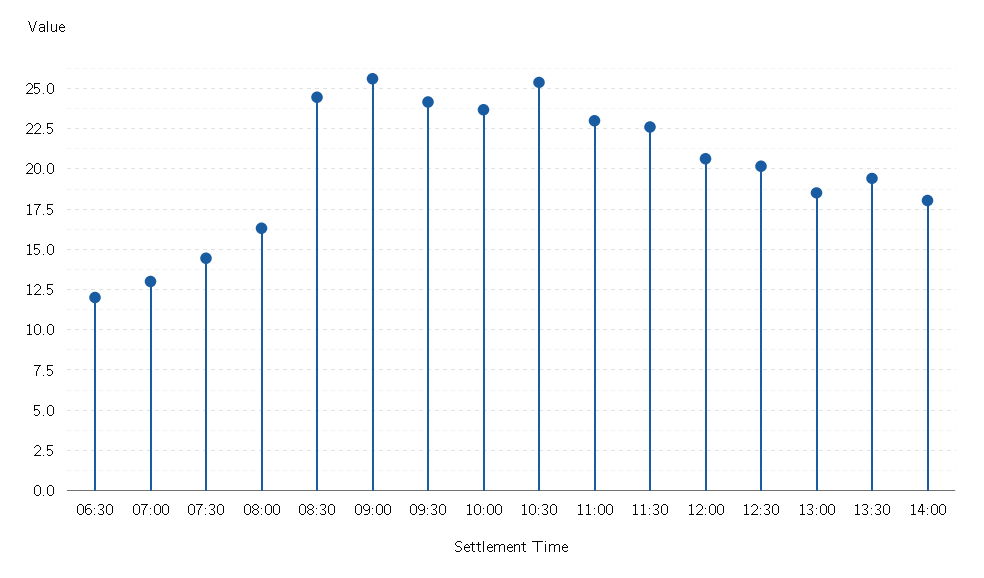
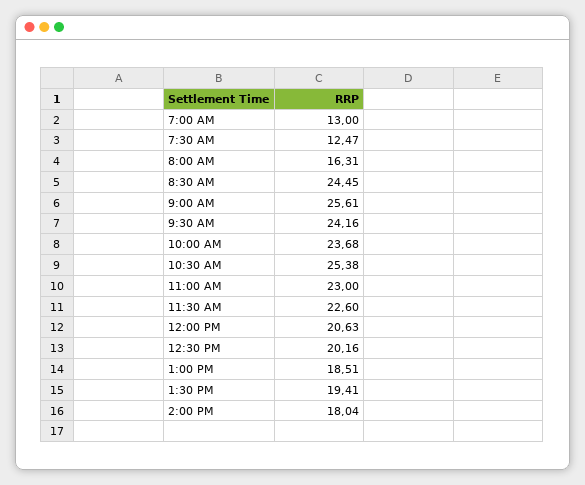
06:30: 12 -> none
07:30: 14.5 -> 12.47

